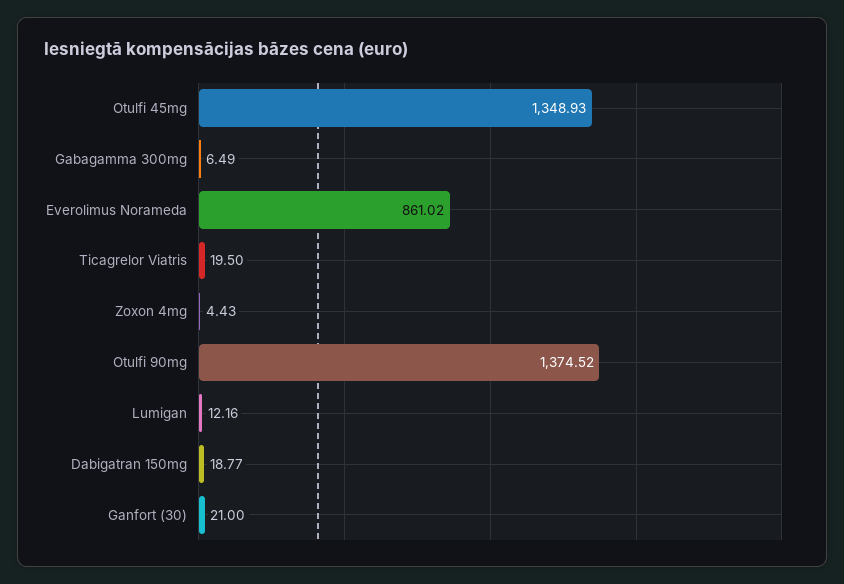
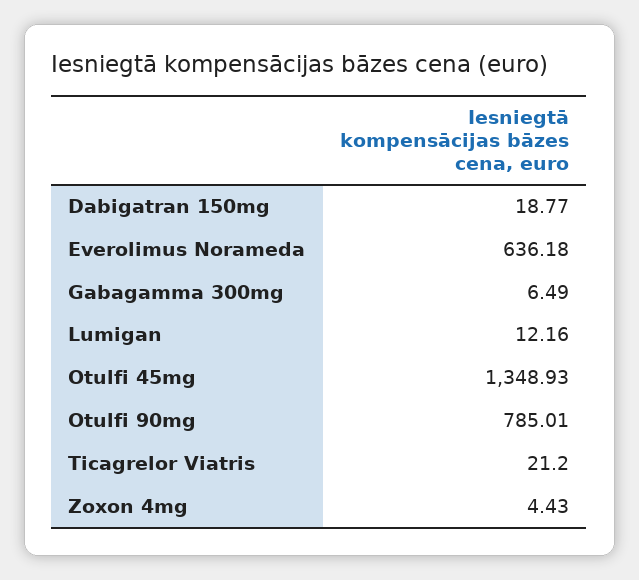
Everolimus Norameda: 861.02 -> 636.18
Ticagrelor Viatris: 19.5 -> 21.2
Otulfi 90mg: 1374.52 -> 785.01
Ganfort (30): 21 -> none

